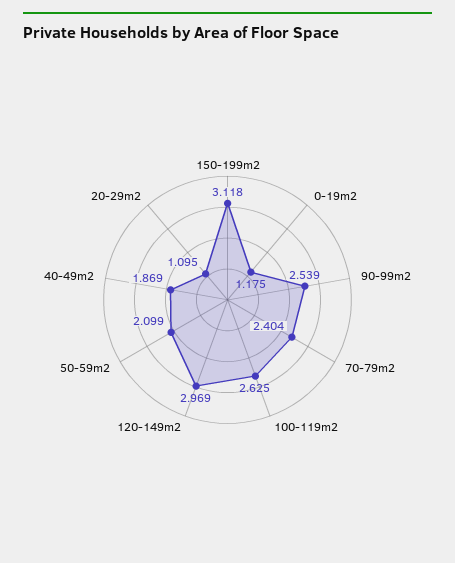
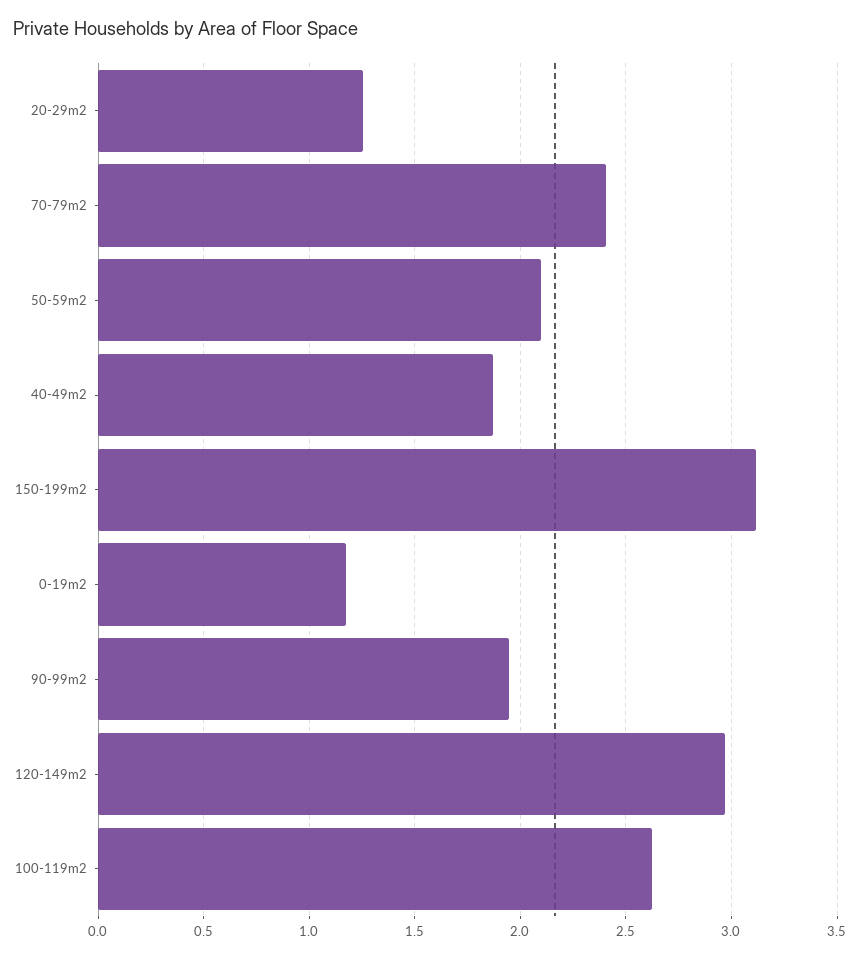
90-99m2: 2.539 -> 1.95
20-29m2: 1.095 -> 1.25

